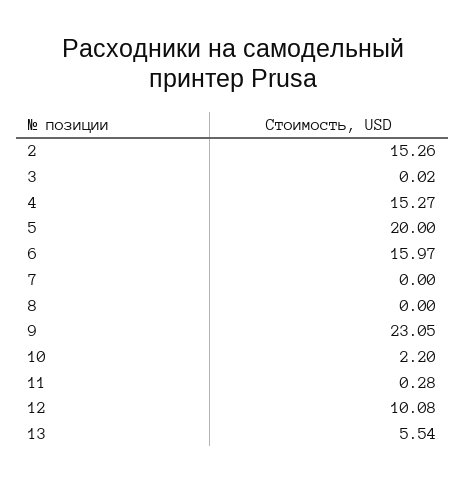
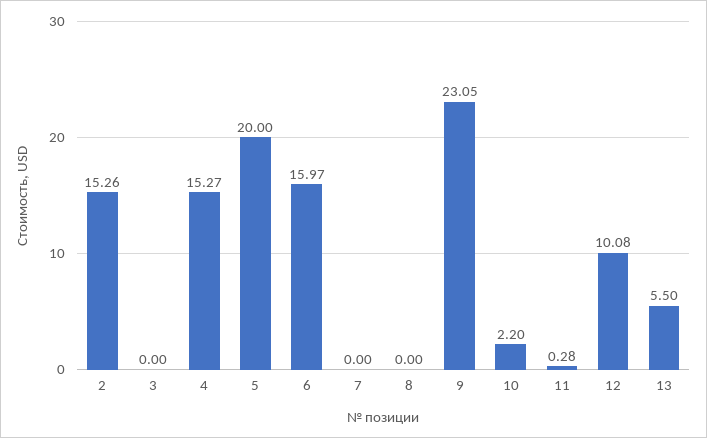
3: 0.02 -> 0
13: 5.54 -> 5.5

